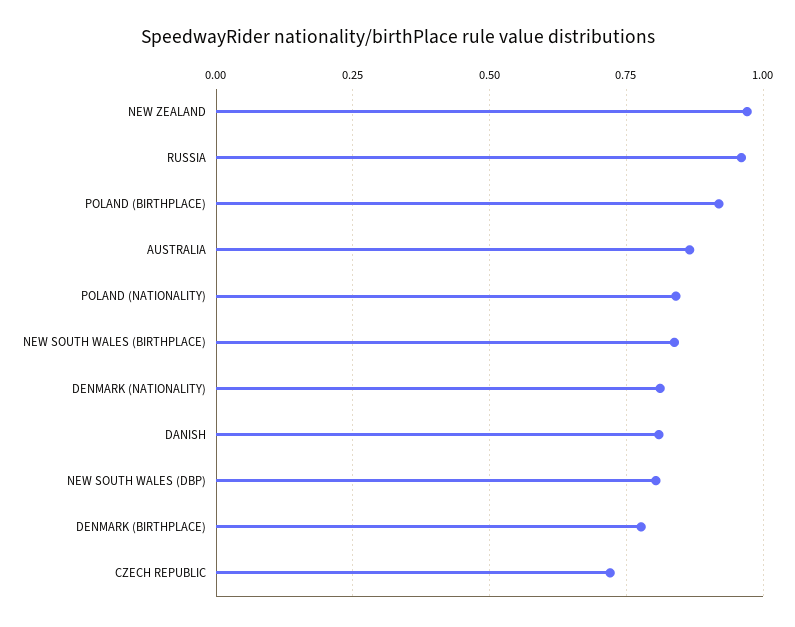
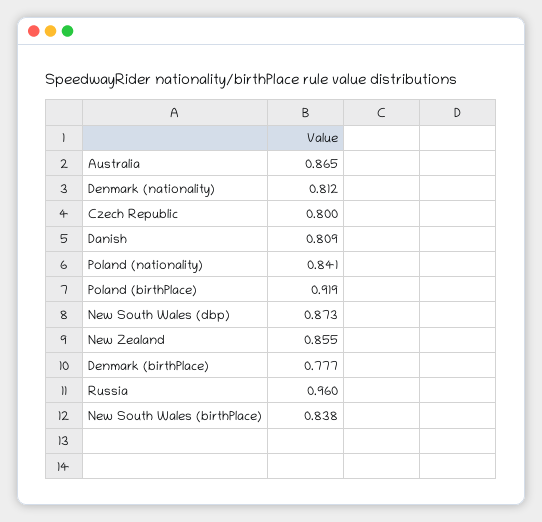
NEW ZEALAND: 0.975 -> 0.855
NEW SOUTH WALES (DBP): 0.8 -> 0.873
CZECH REPUBLIC: 0.725 -> 0.8

